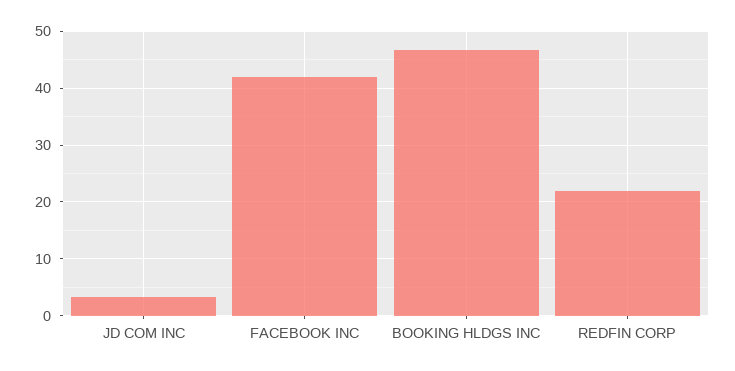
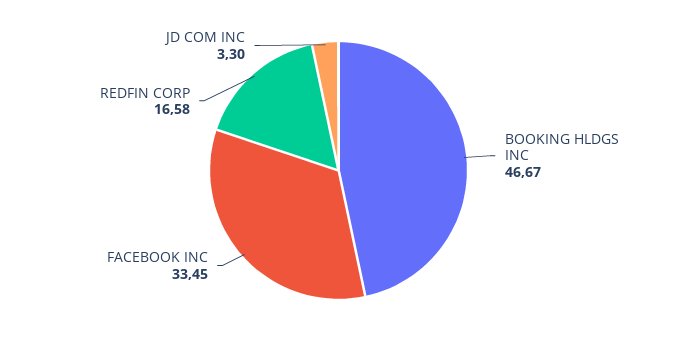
FACEBOOK INC: 42 -> 33.45
REDFIN CORP: 22 -> 16.58

